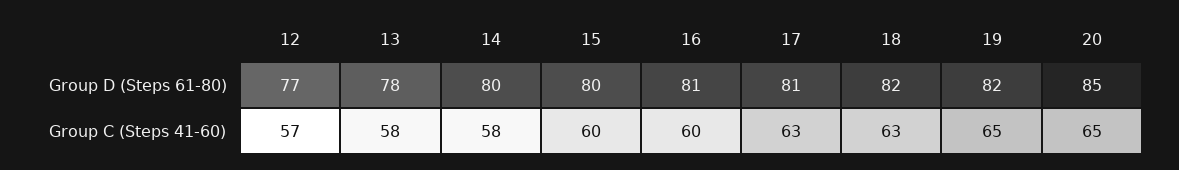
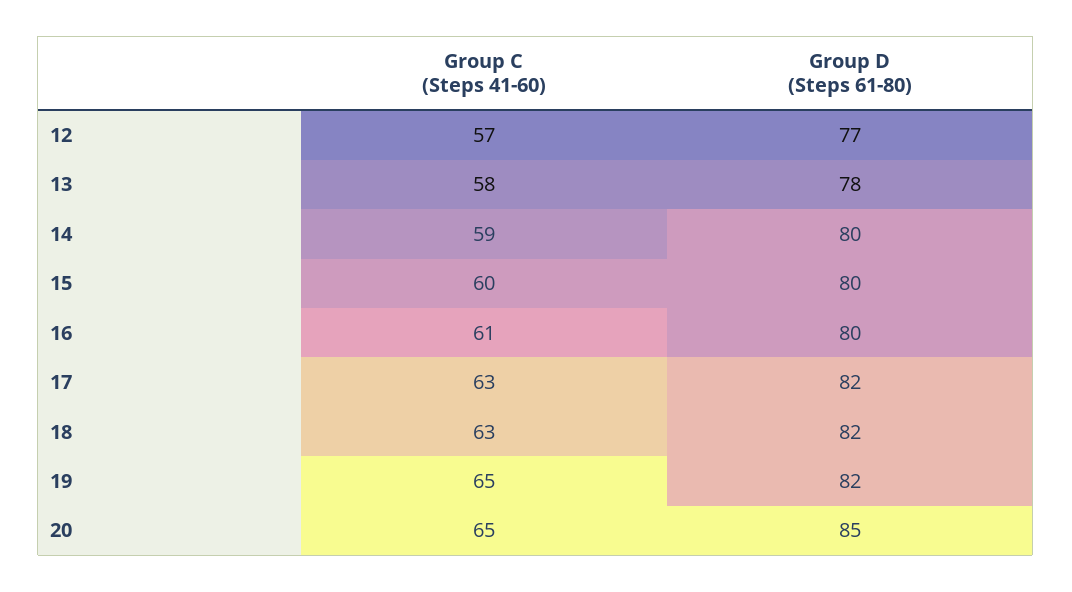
16, Group D (Steps 61-80): 81 -> 80
17, Group D (Steps 61-80): 81 -> 82
14, Group C (Steps 41-60): 58 -> 59
16, Group C (Steps 41-60): 60 -> 61

